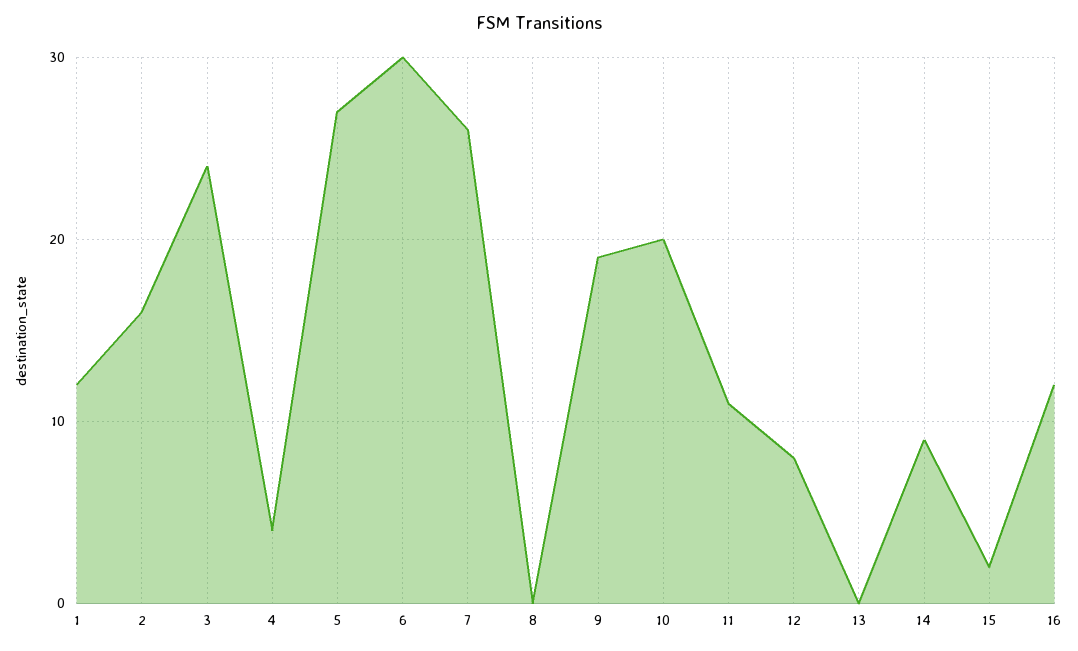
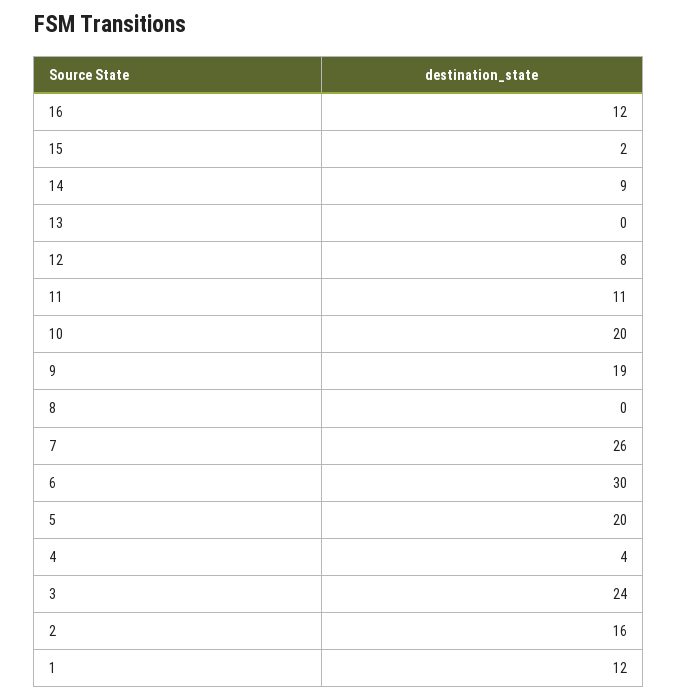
5: 27 -> 20

